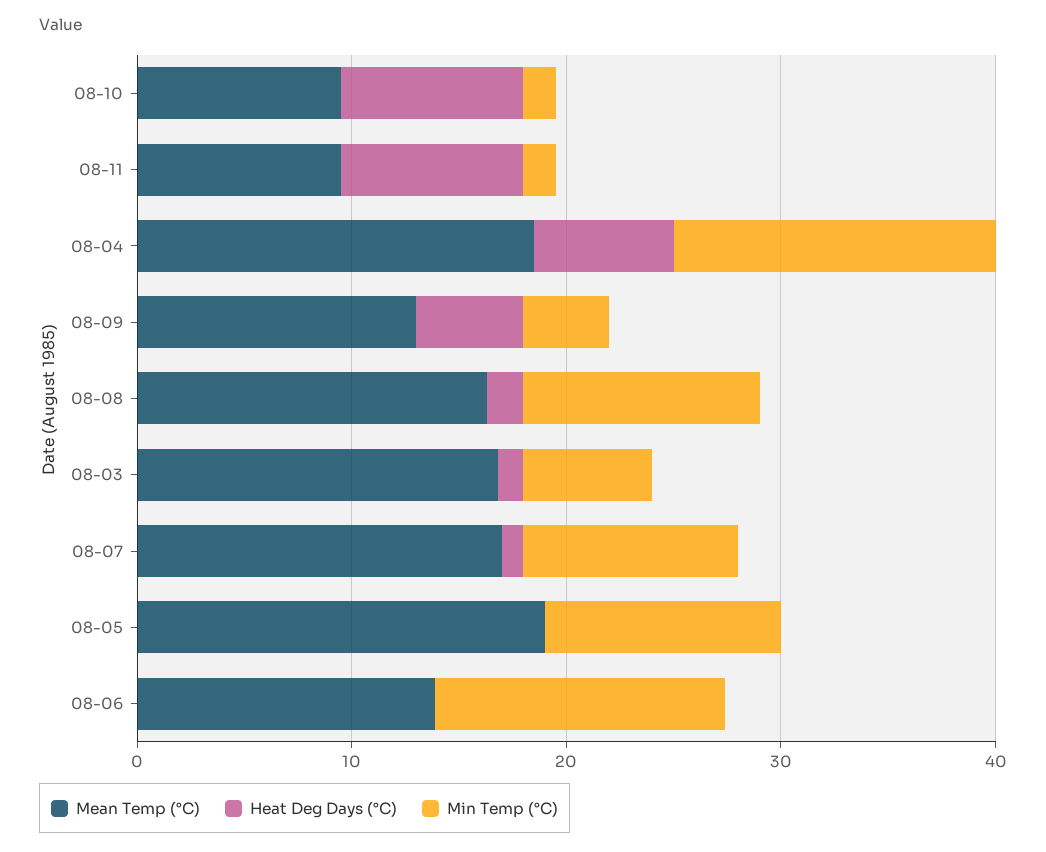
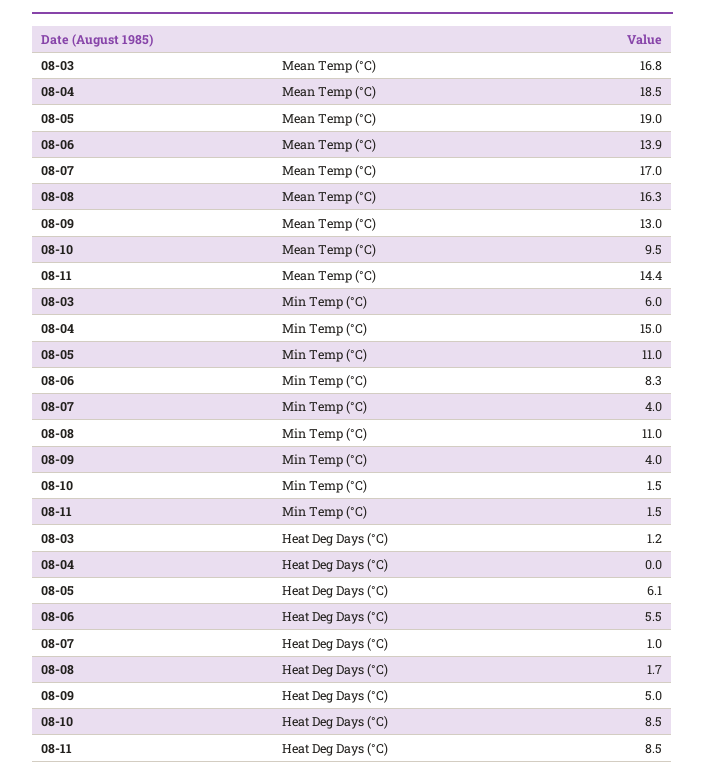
Mean Temp (°C), 08-11: 10 -> 14.4
Heat Deg Days (°C), 08-04: 6 -> 0
Min Temp (°C), 08-07: 10 -> 4
Heat Deg Days (°C), 08-05: 0 -> 6.1
Heat Deg Days (°C), 08-06: 0 -> 5.5
Min Temp (°C), 08-06: 14 -> 8.3

